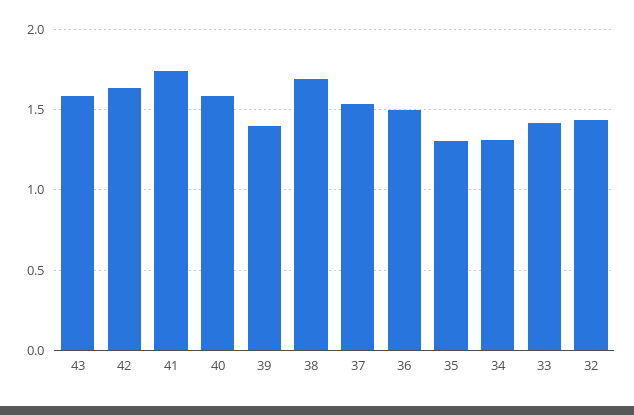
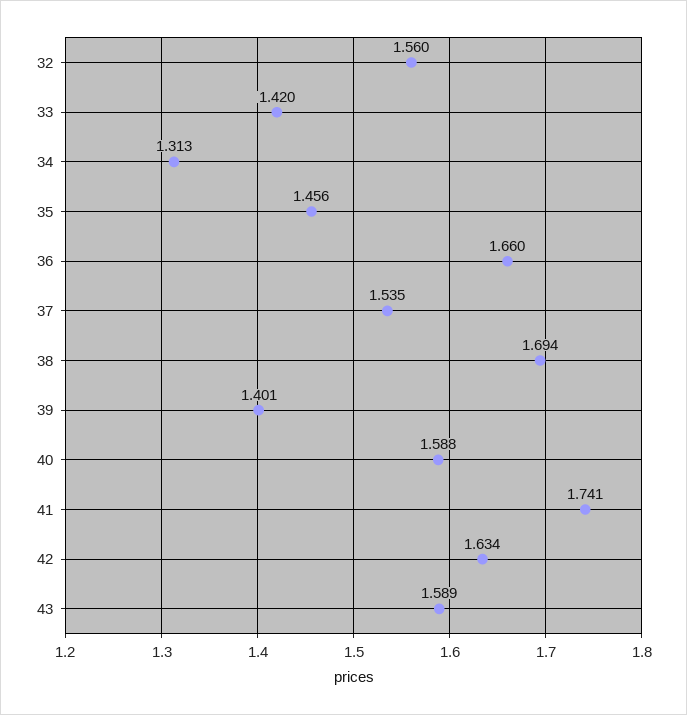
36: 1.5 -> 1.66
35: 1.3 -> 1.456
32: 1.45 -> 1.56

